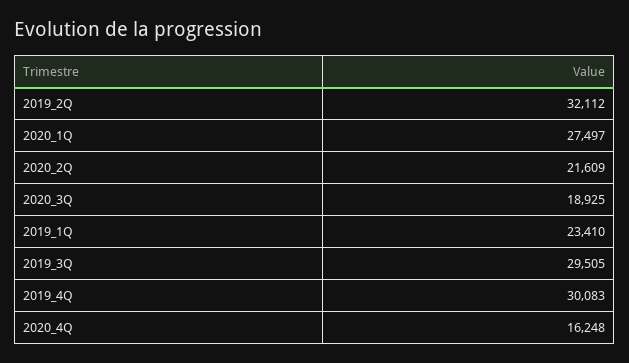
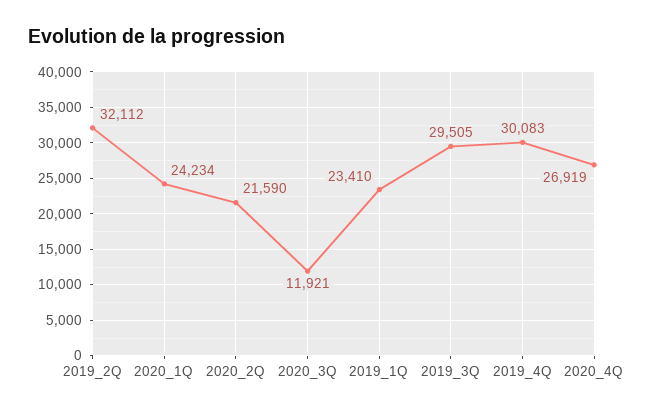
2020_1Q: 27497 -> 24234
2020_2Q: 21609 -> 21590
2020_3Q: 18925 -> 11921
2020_4Q: 16248 -> 26919

